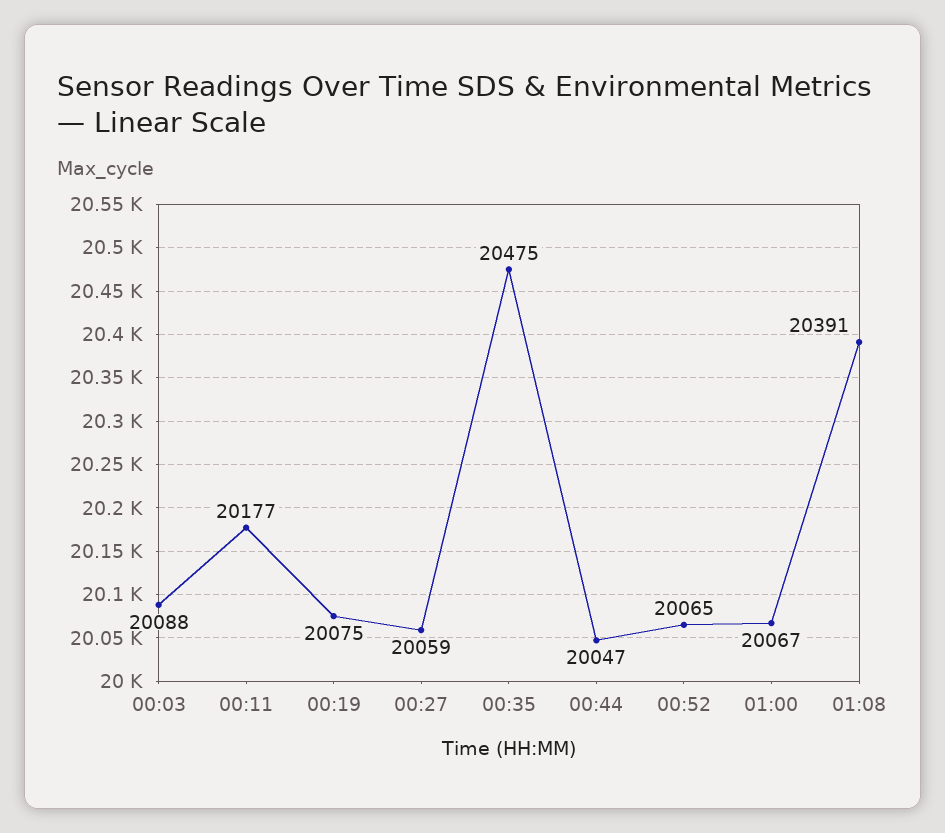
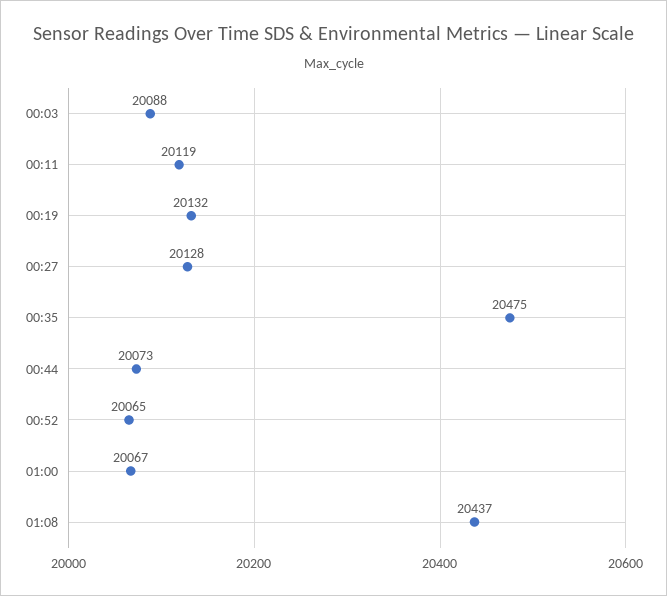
00:11: 20177 -> 20119
00:19: 20075 -> 20132
00:27: 20059 -> 20128
00:44: 20047 -> 20073
01:08: 20391 -> 20437

